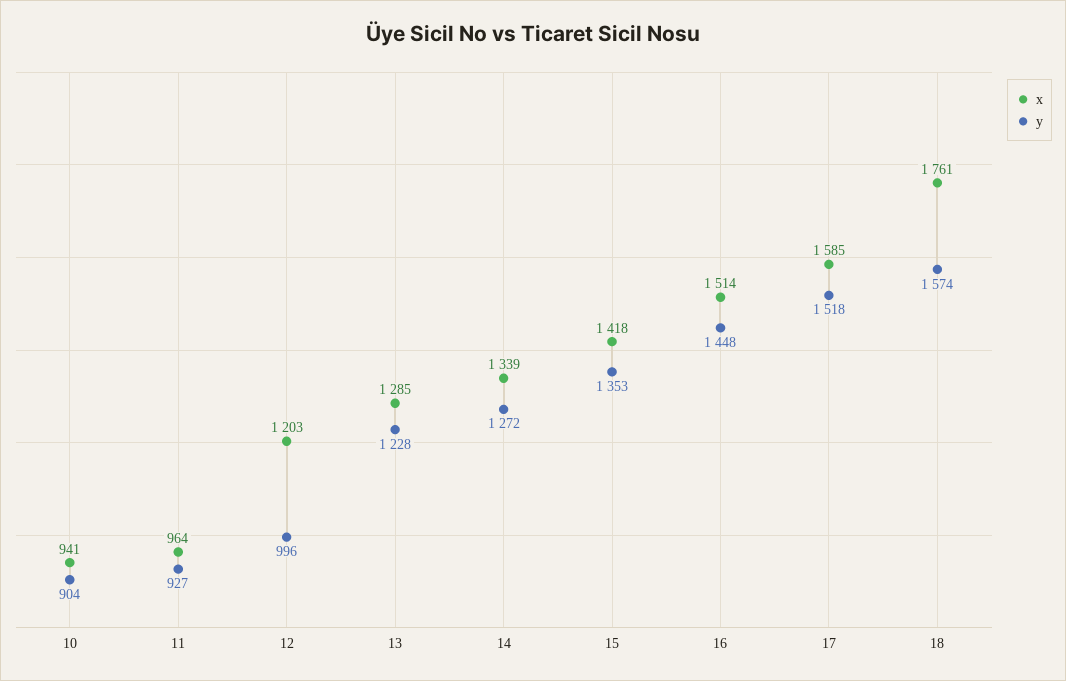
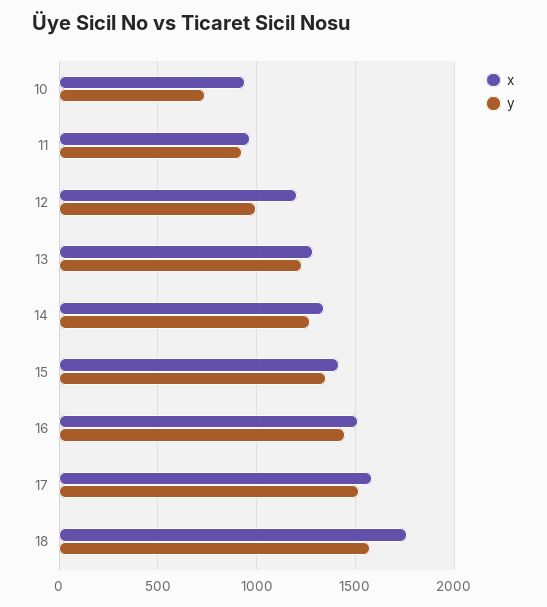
y, 10: 904 -> 750

